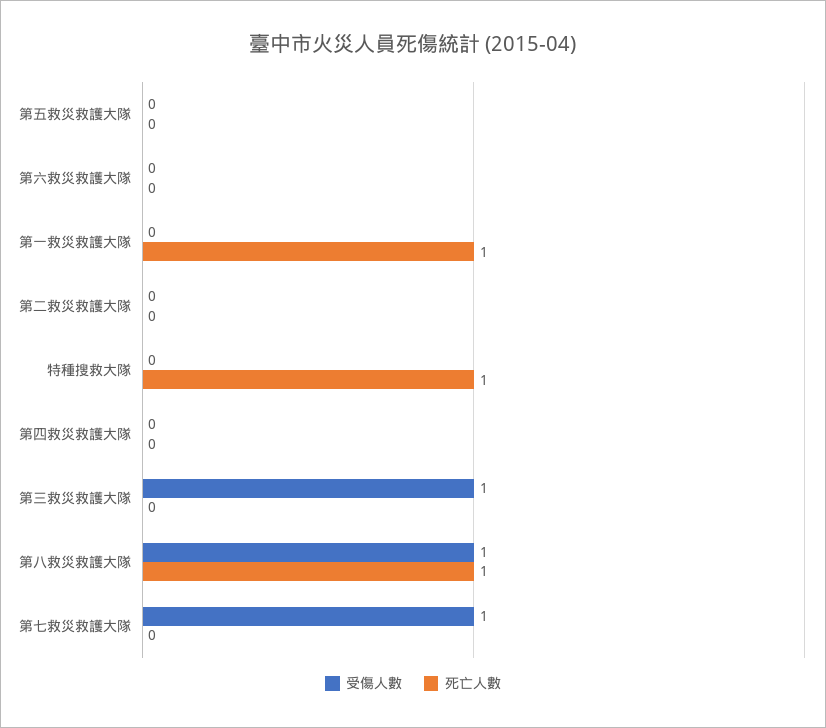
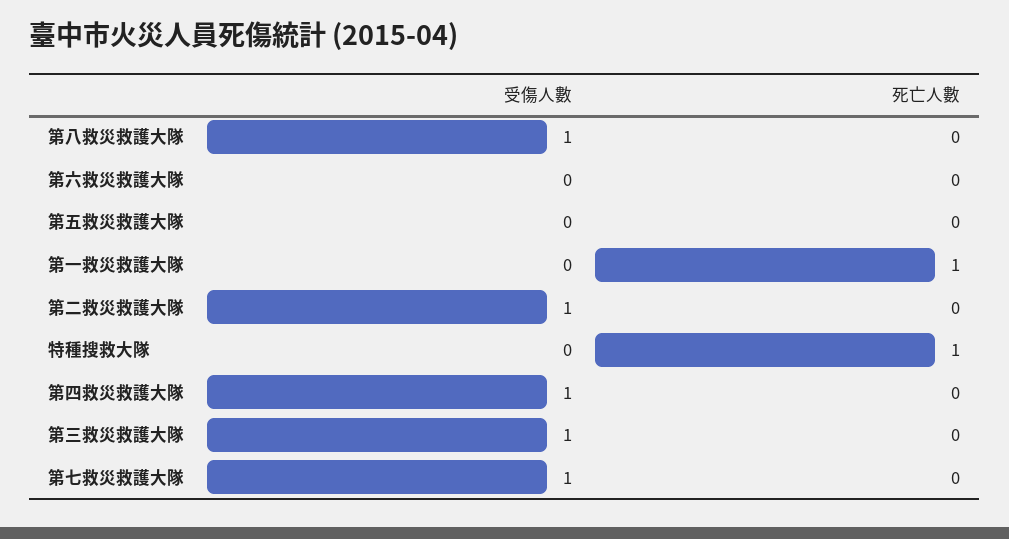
受傷人數, 第二救災救護大隊: 0 -> 1
受傷人數, 第四救災救護大隊: 0 -> 1
死亡人數, 第八救災救護大隊: 1 -> 0

